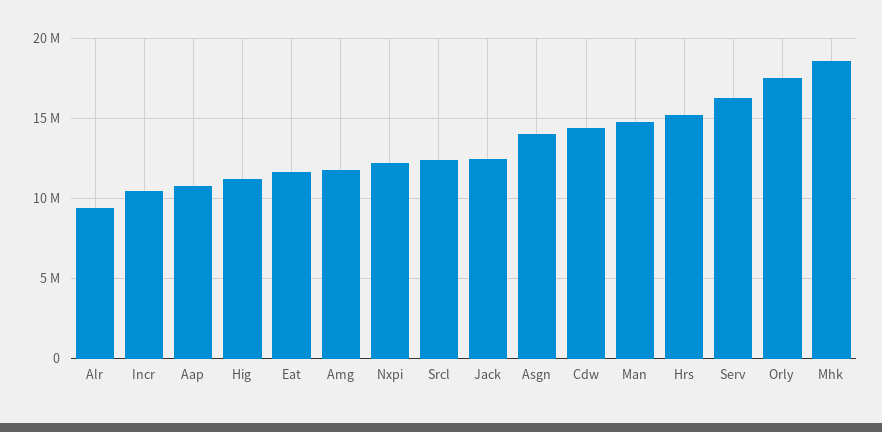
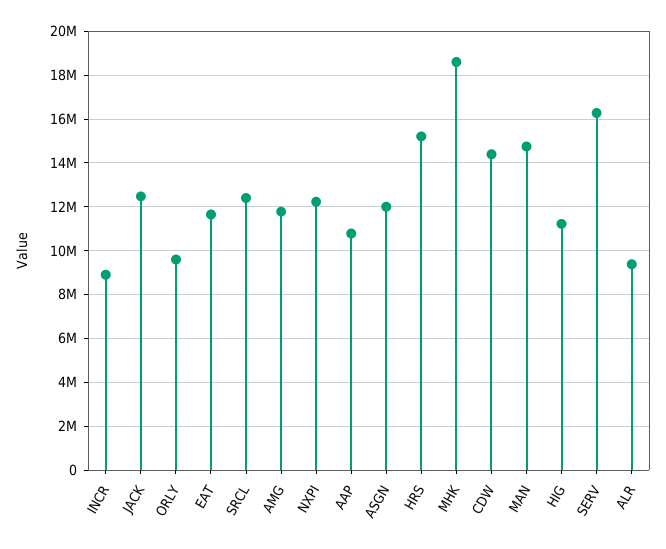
Incr: 10500000 -> 9000000
Asgn: 14000000 -> 12000000
Orly: 17500000 -> 9500000

